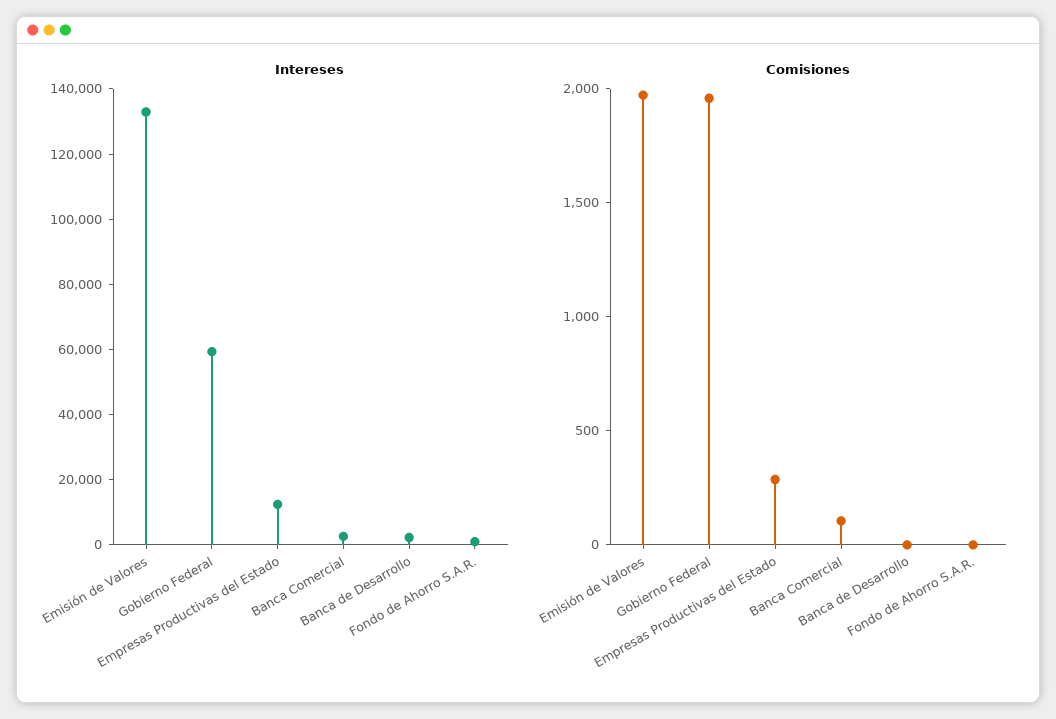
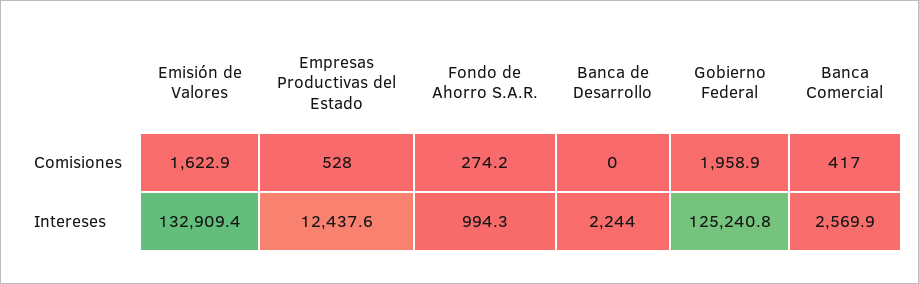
Intereses, Gobierno Federal: 60000 -> 125240.8
Comisiones, Emisión de Valores: 2000 -> 1622.9
Comisiones, Empresas Productivas del Estado: 300 -> 528
Comisiones, Banca Comercial: 100 -> 417
Comisiones, Fondo de Ahorro S.A.R.: 0 -> 274.2

